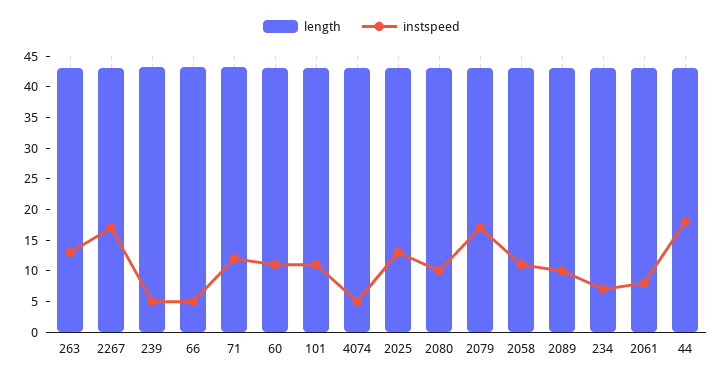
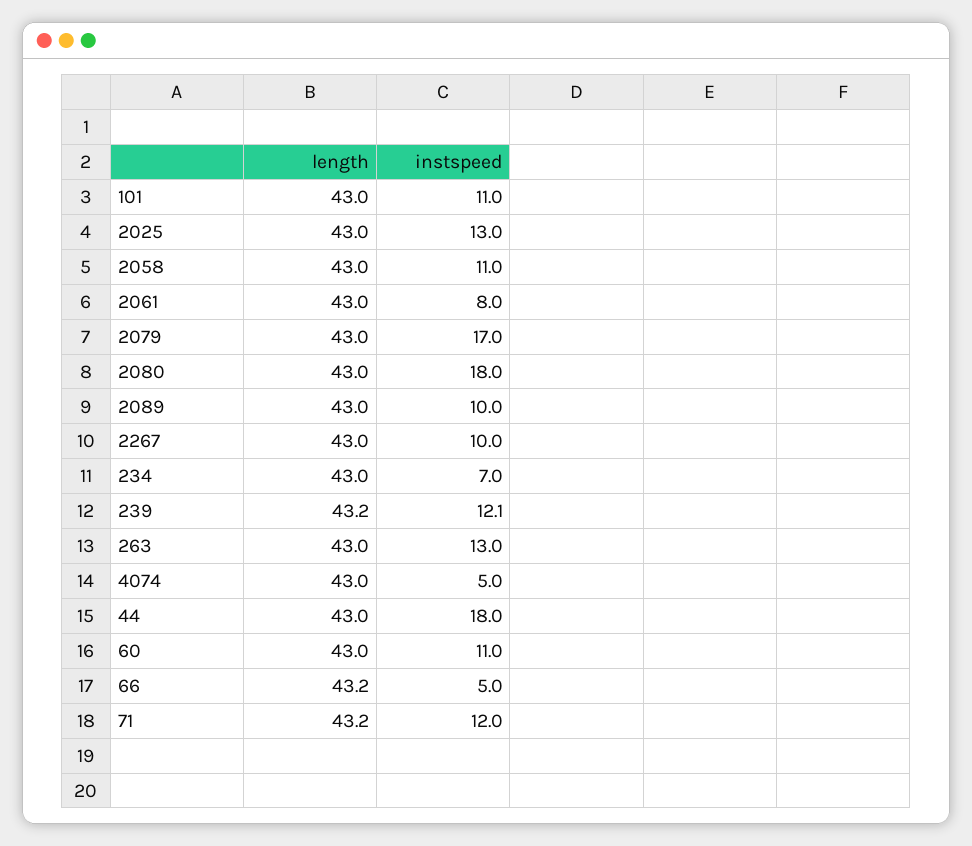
instspeed, 2267: 17.5 -> 10
instspeed, 239: 5 -> 12.1
instspeed, 2080: 10 -> 18

